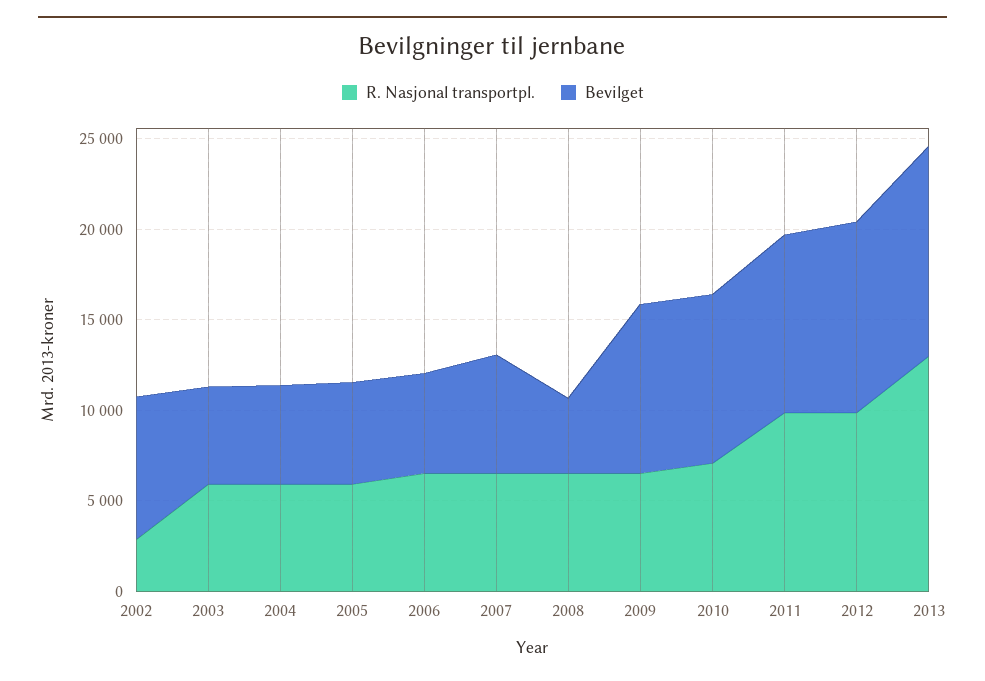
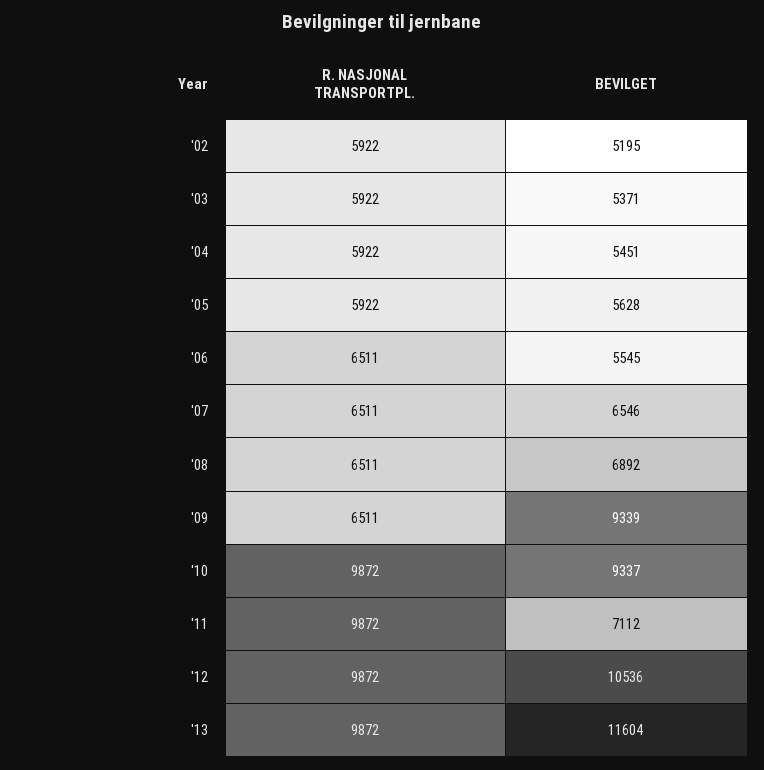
R. Nasjonal transportpl., 2002: 3000 -> 5922
Bevilget, 2002: 8000 -> 5195
Bevilget, 2008: 4000 -> 6892
R. Nasjonal transportpl., 2010: 7000 -> 9872
Bevilget, 2011: 10000 -> 7112
R. Nasjonal transportpl., 2013: 13000 -> 9872

